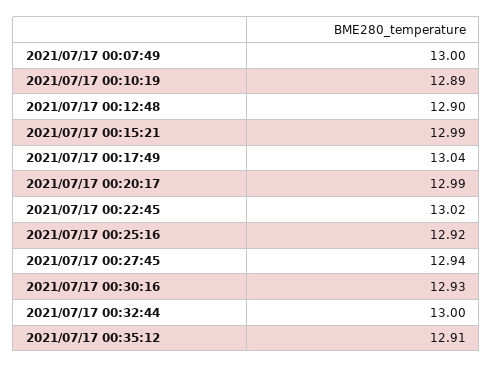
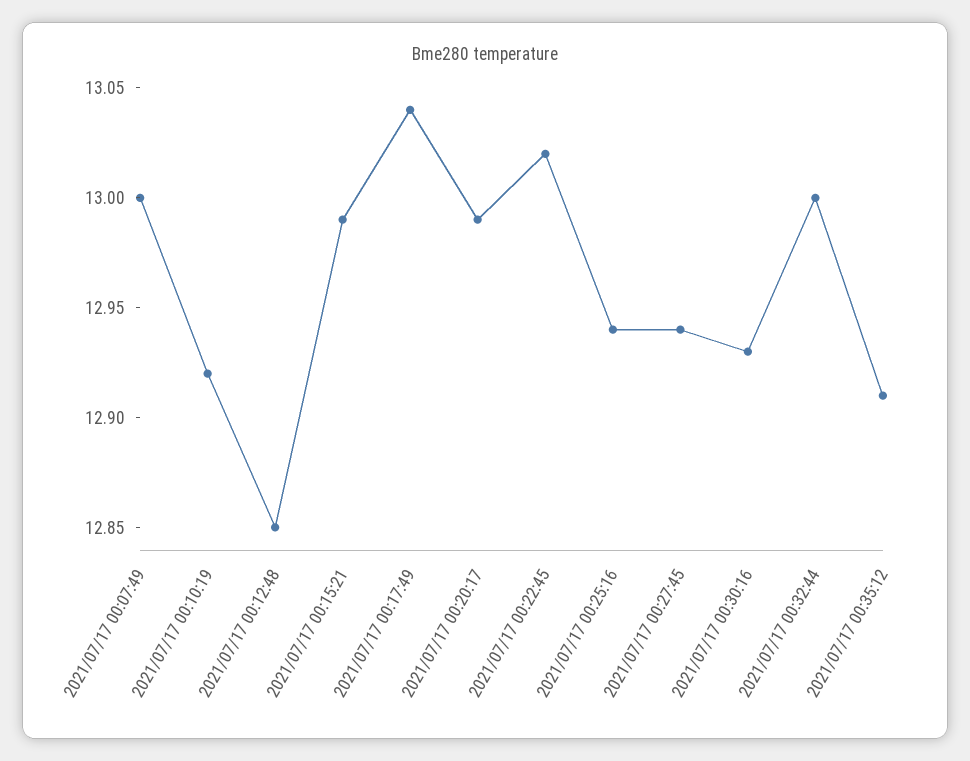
2021/07/17 00:10:19: 12.89 -> 12.92
2021/07/17 00:12:48: 12.9 -> 12.85
2021/07/17 00:25:16: 12.92 -> 12.94

